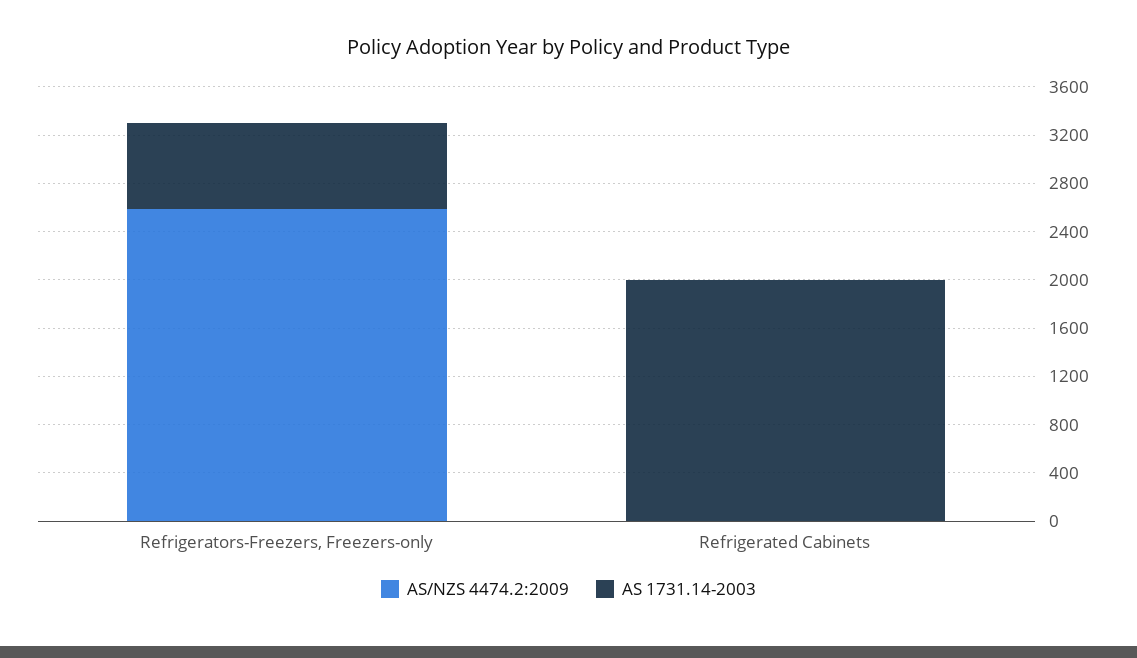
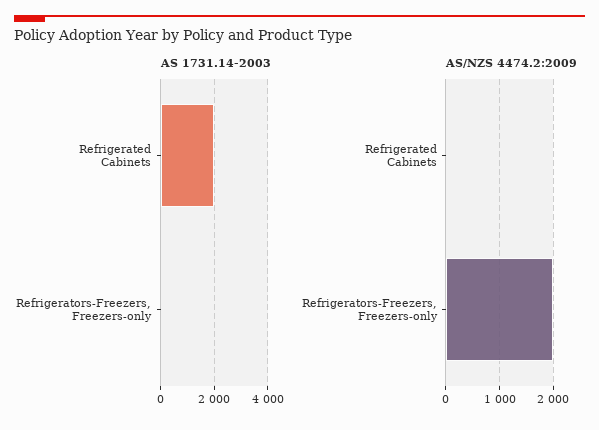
AS/NZS 4474.2:2009, Refrigerators-Freezers, Freezers-only: 2600 -> 2000
AS 1731.14-2003, Refrigerators-Freezers, Freezers-only: 700 -> 0

